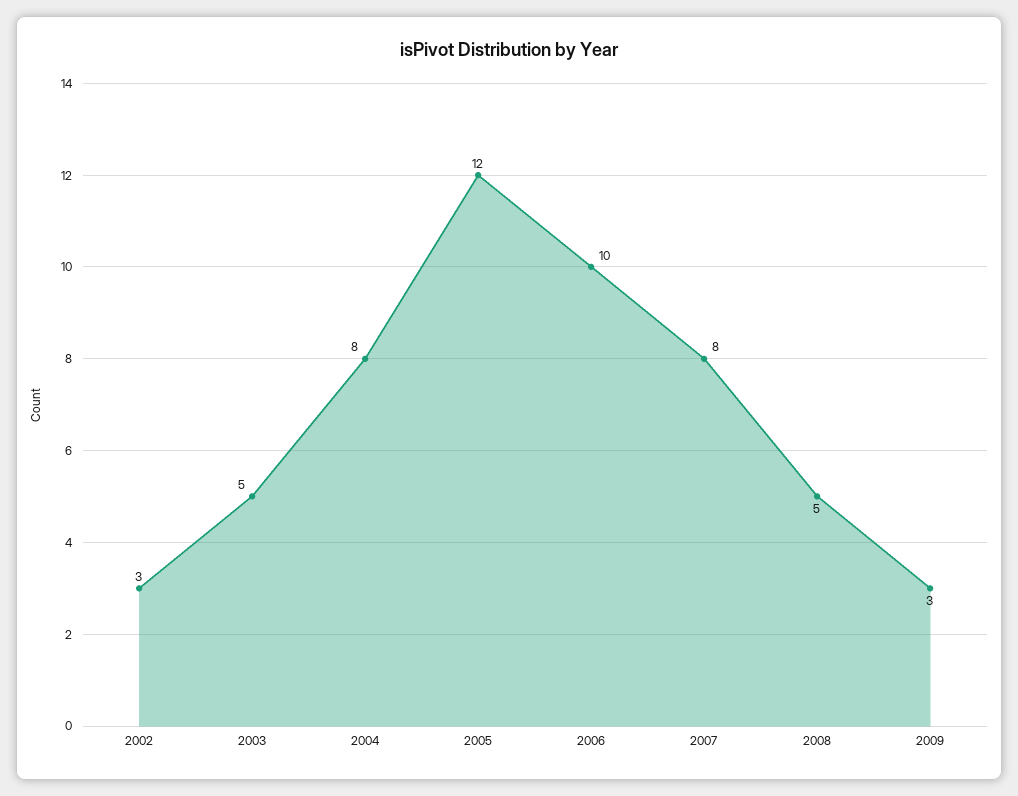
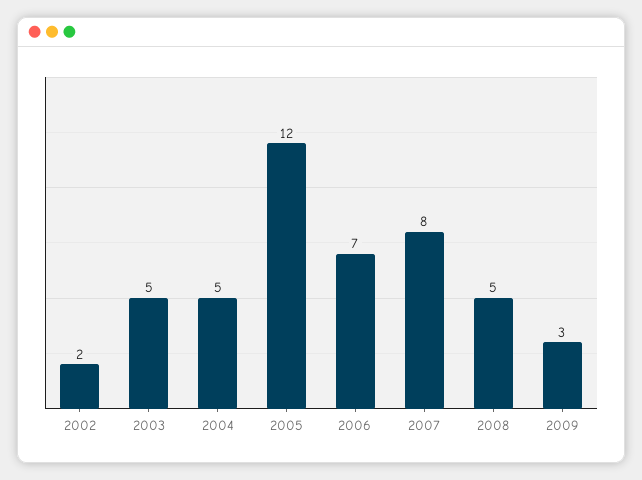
2002: 3 -> 2
2004: 8 -> 5
2006: 10 -> 7

